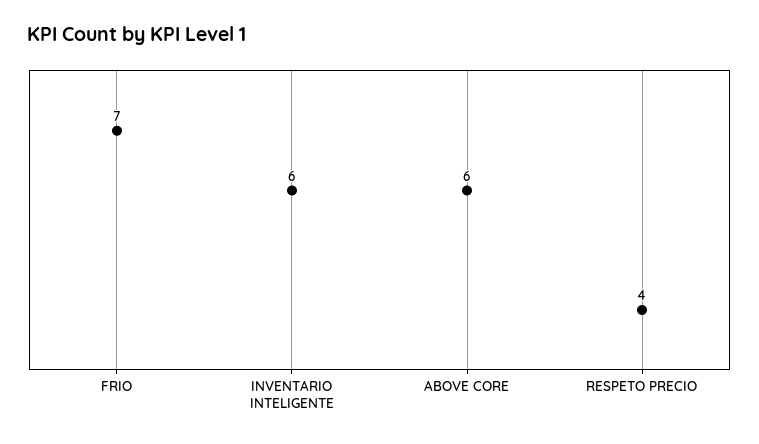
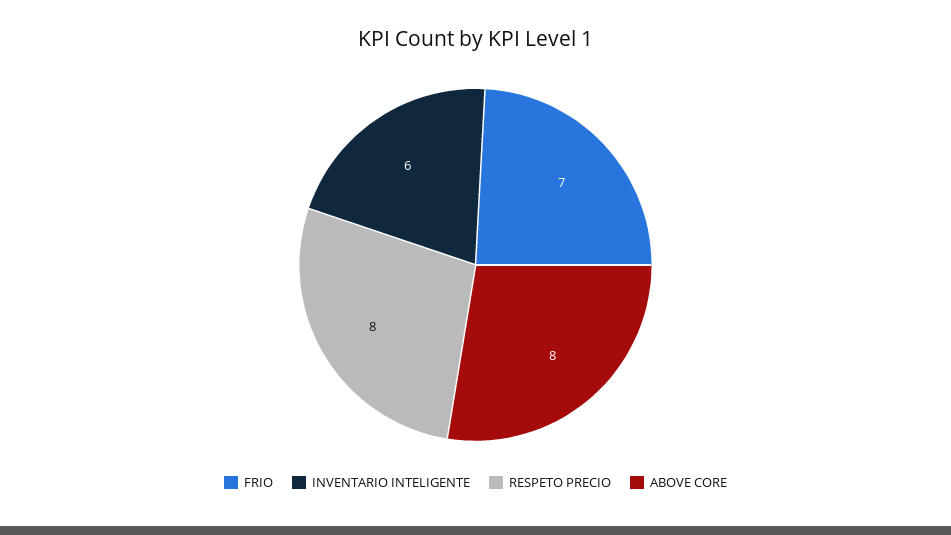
ABOVE CORE: 6 -> 8
RESPETO PRECIO: 4 -> 8

